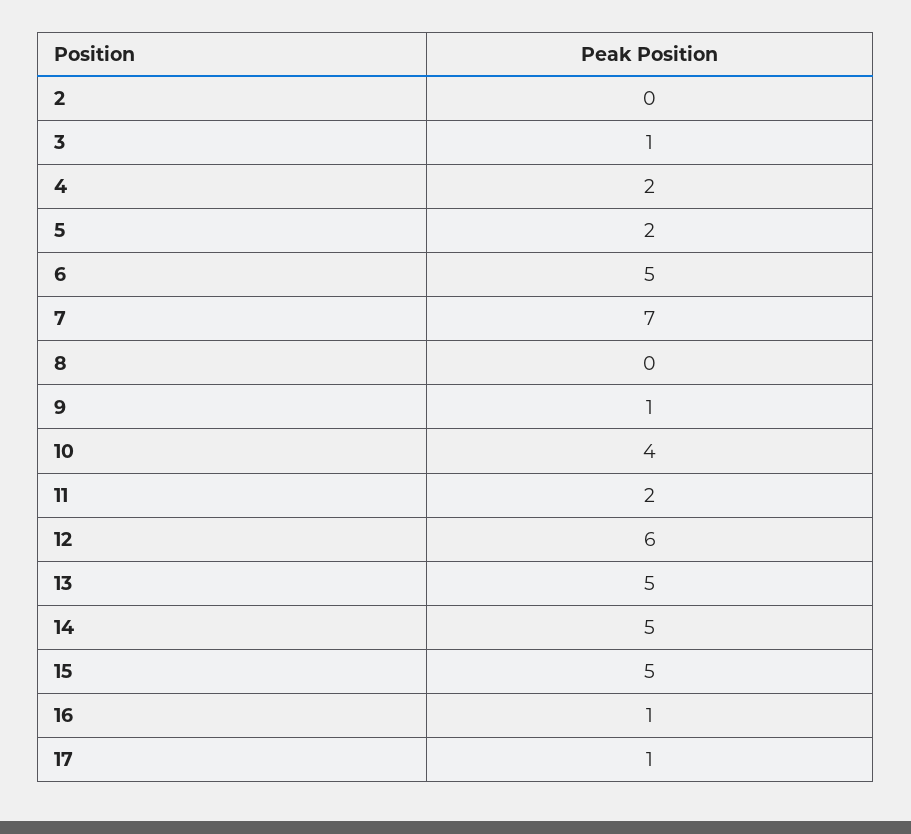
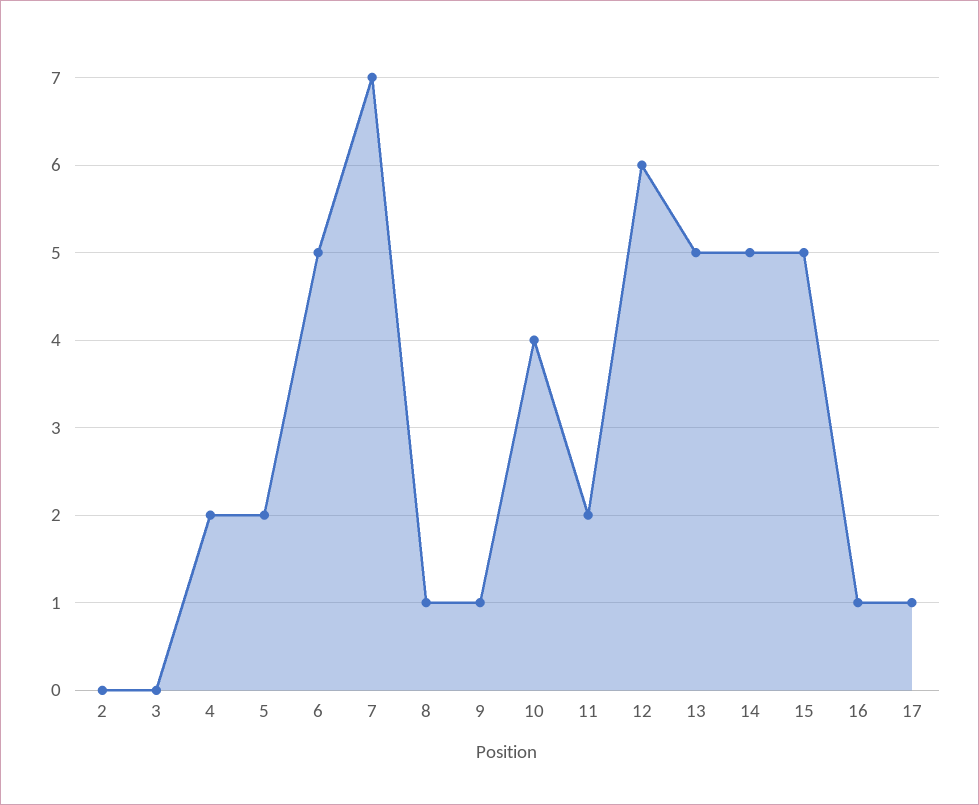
3: 1 -> 0
8: 0 -> 1

